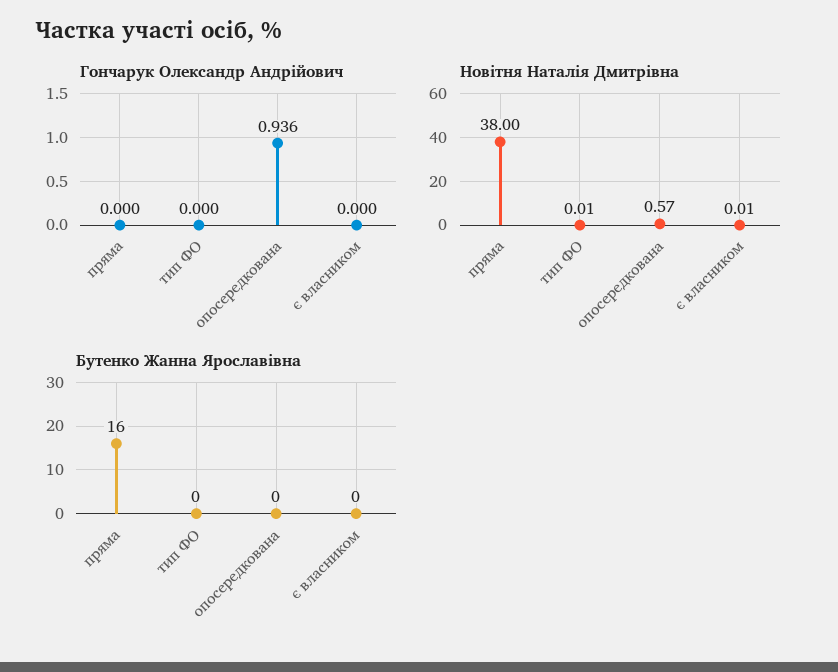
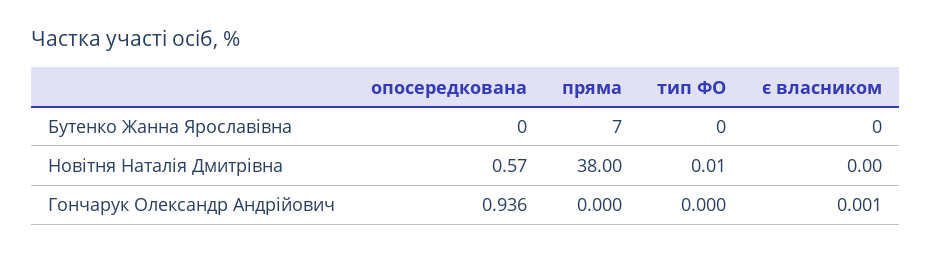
Гончарук Олександр Андрійович, є власником: 0 -> 0.001
Новітня Наталія Дмитрівна, є власником: 0.01 -> 0
Бутенко Жанна Ярославівна, пряма: 16 -> 7

